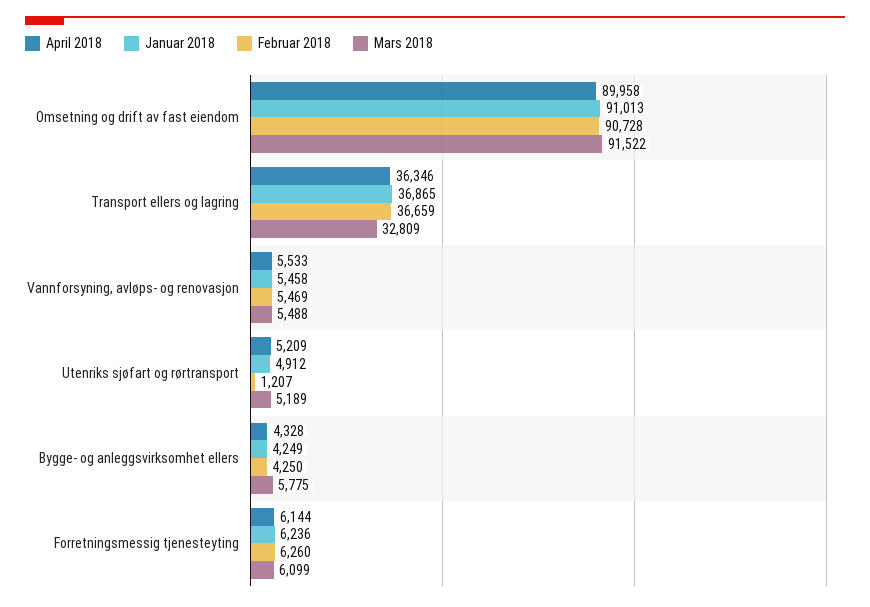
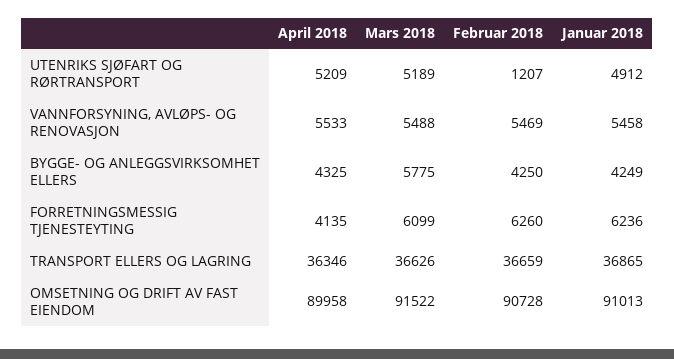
Mars 2018, Transport ellers og lagring: 32809 -> 36626
April 2018, Bygge- og anleggsvirksomhet ellers: 4328 -> 4325
April 2018, Forretningsmessig tjenesteyting: 6144 -> 4135

